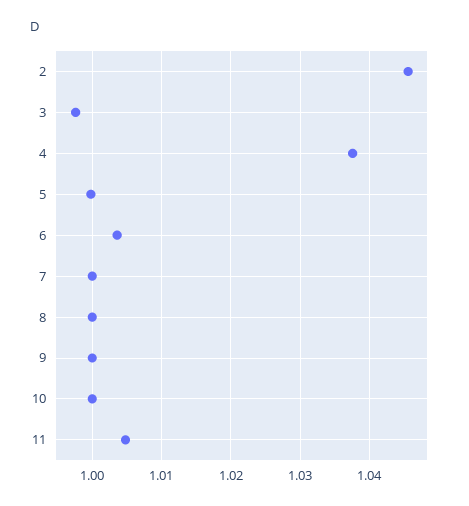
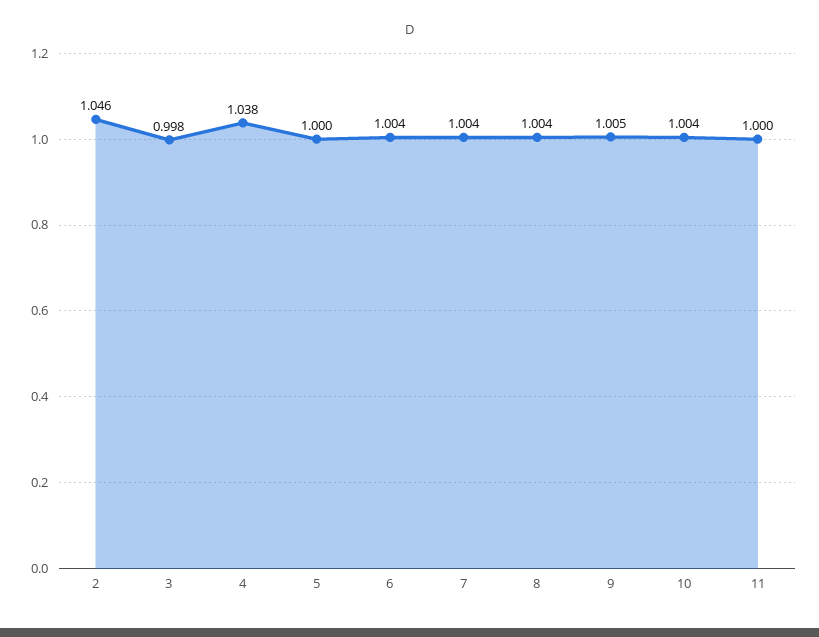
7: 1 -> 1.004
8: 1 -> 1.004
9: 1 -> 1.005
10: 1 -> 1.004
11: 1.005 -> 1

